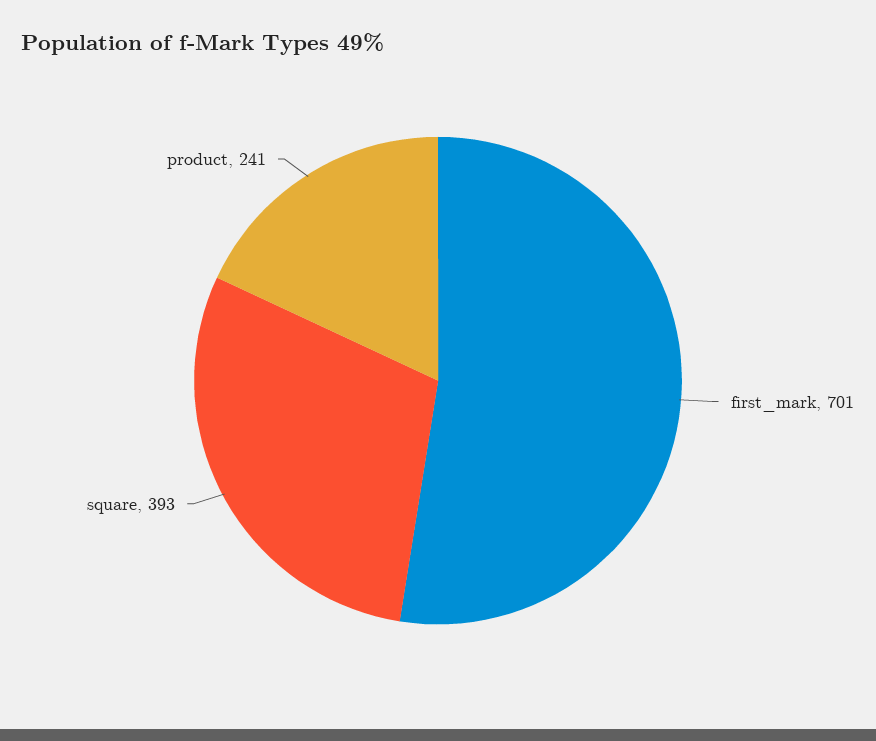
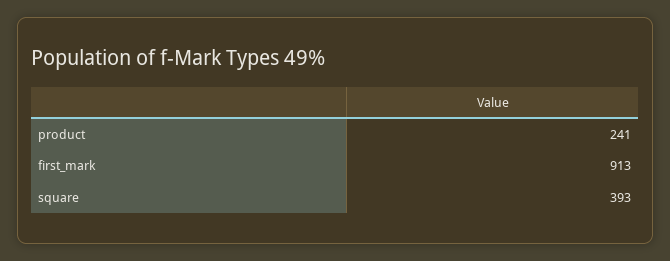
first_mark: 701 -> 913

